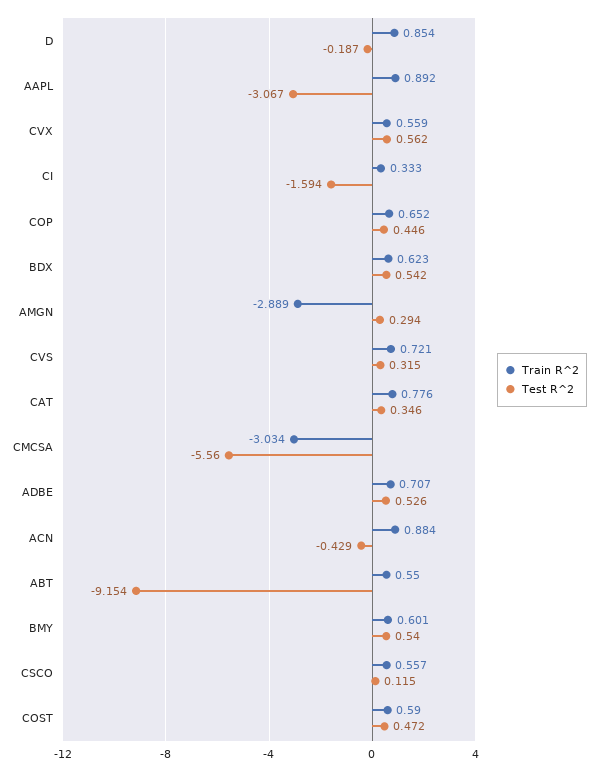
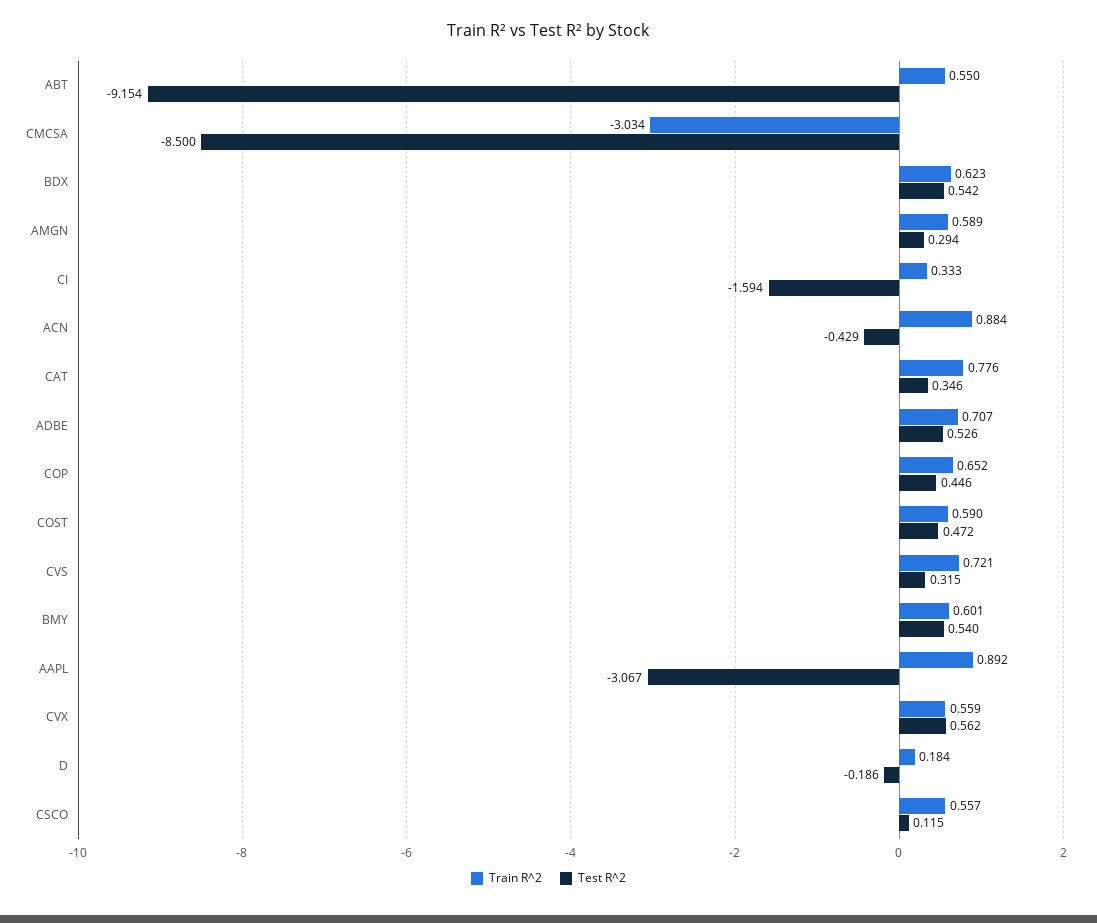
Train R^2, D: 0.854 -> 0.184
Test R^2, D: -0.187 -> -0.186
Train R^2, AMGN: -2.889 -> 0.589
Test R^2, CMCSA: -5.56 -> -8.5

